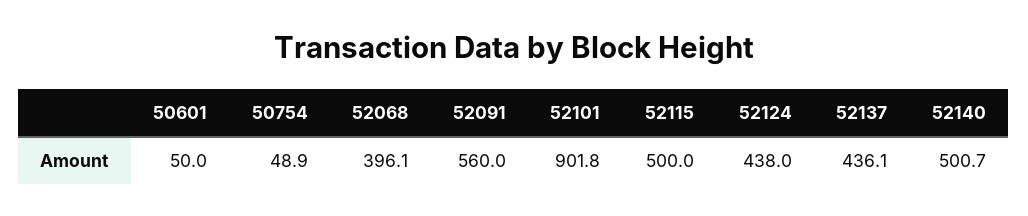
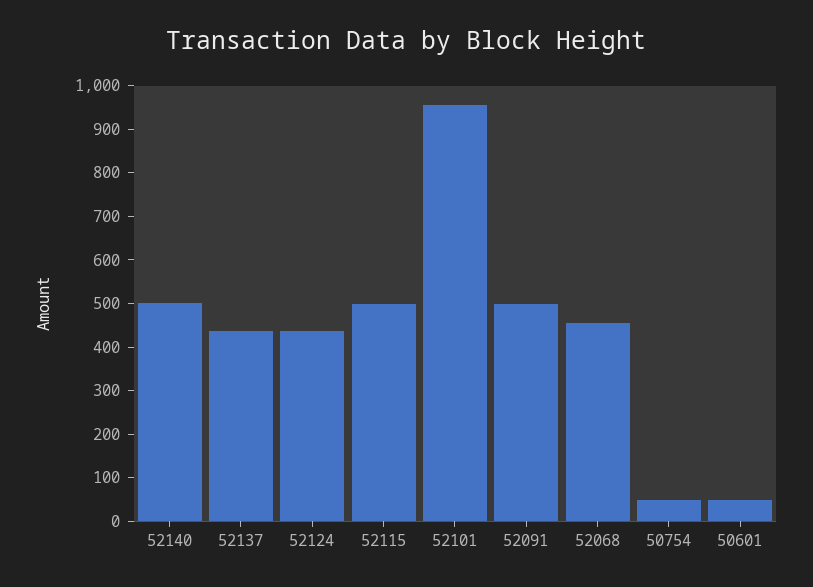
52068: 396.1 -> 460
52091: 560 -> 500
52101: 901.8 -> 960

